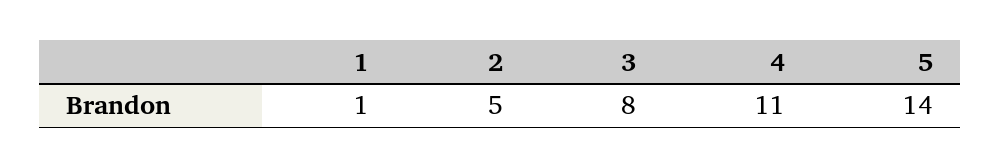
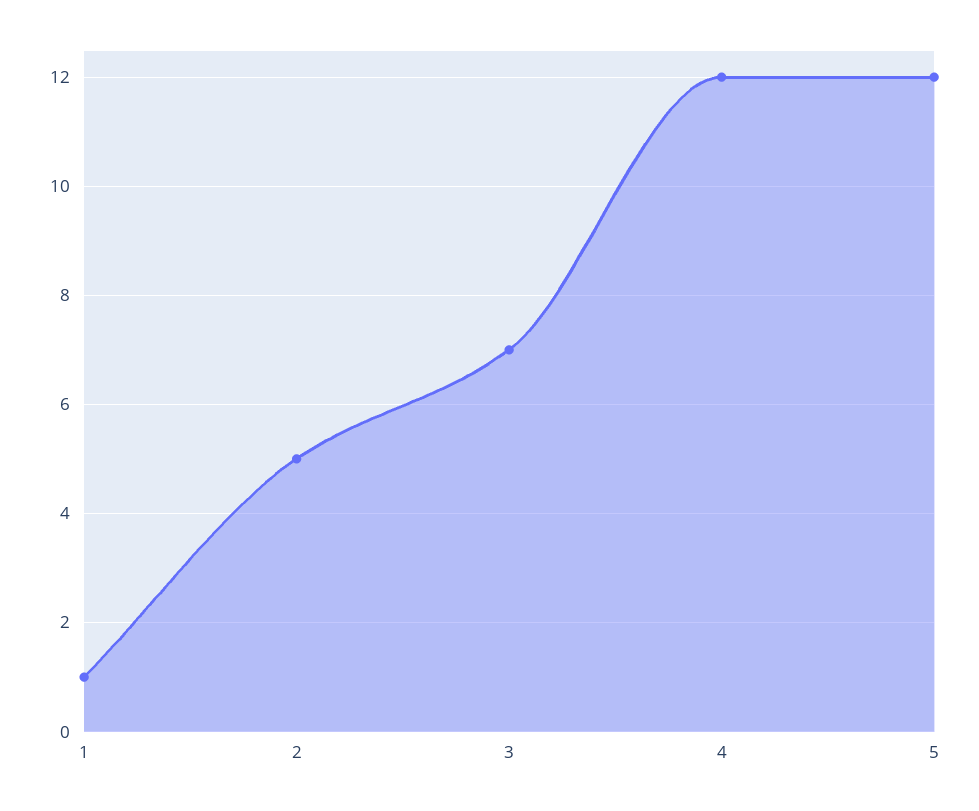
3: 8 -> 7
4: 11 -> 12
5: 14 -> 12

